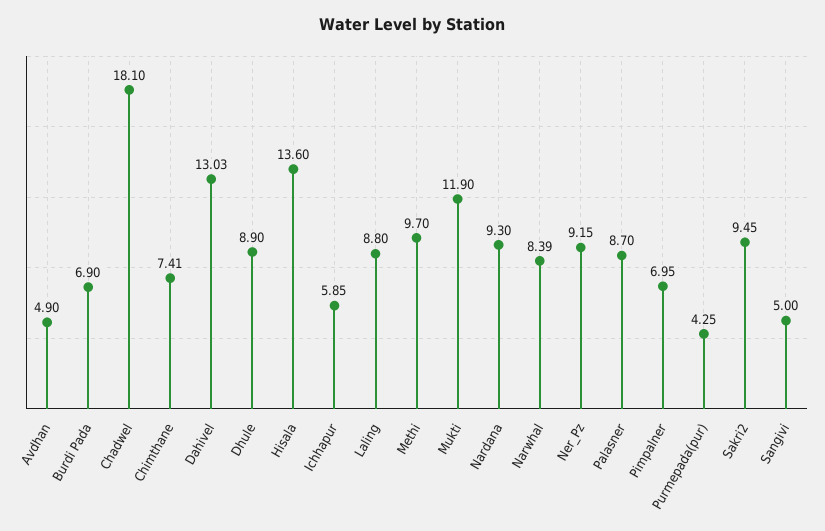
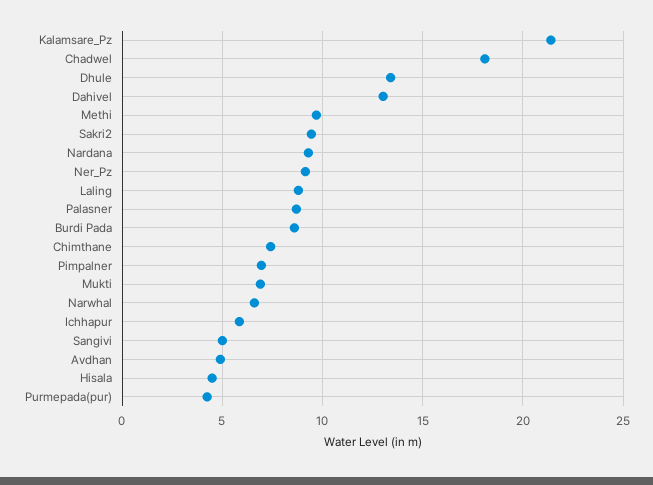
Burdi Pada: 6.9 -> 8.5
Dhule: 8.9 -> 13.5
Hisala: 13.6 -> 4.5
Mukti: 11.9 -> 7
Narwhal: 8.39 -> 6.5
Kalamsare_Pz: none -> 21.5

